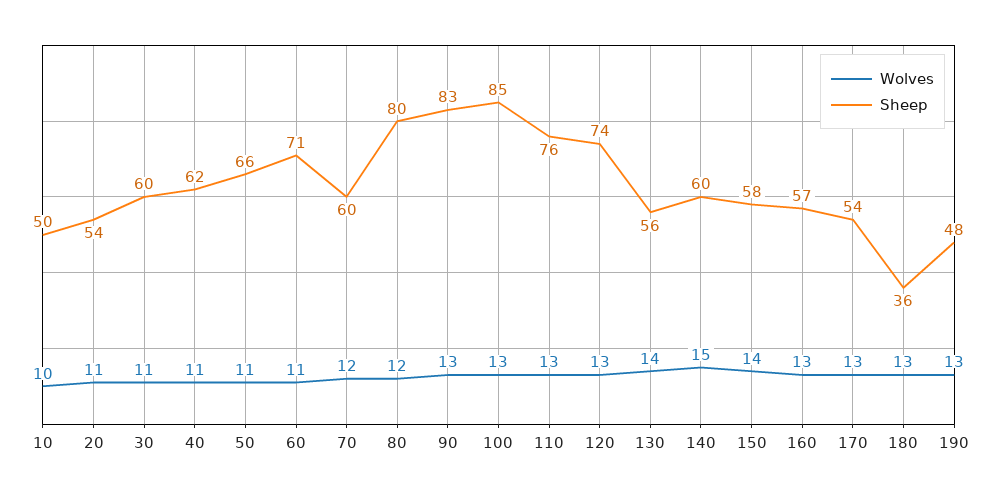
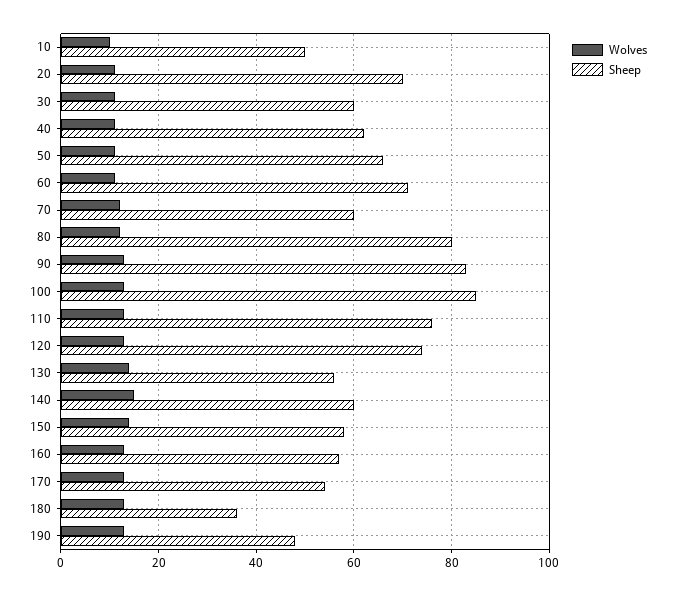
Sheep, 20: 54 -> 70

